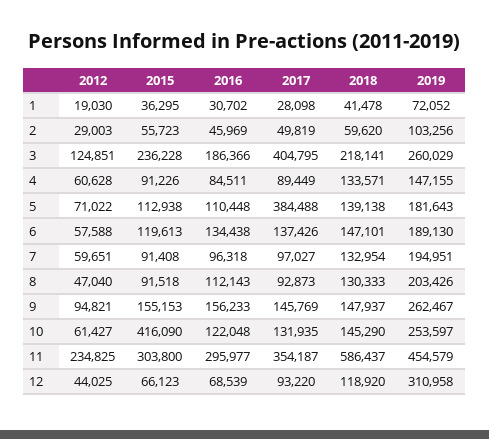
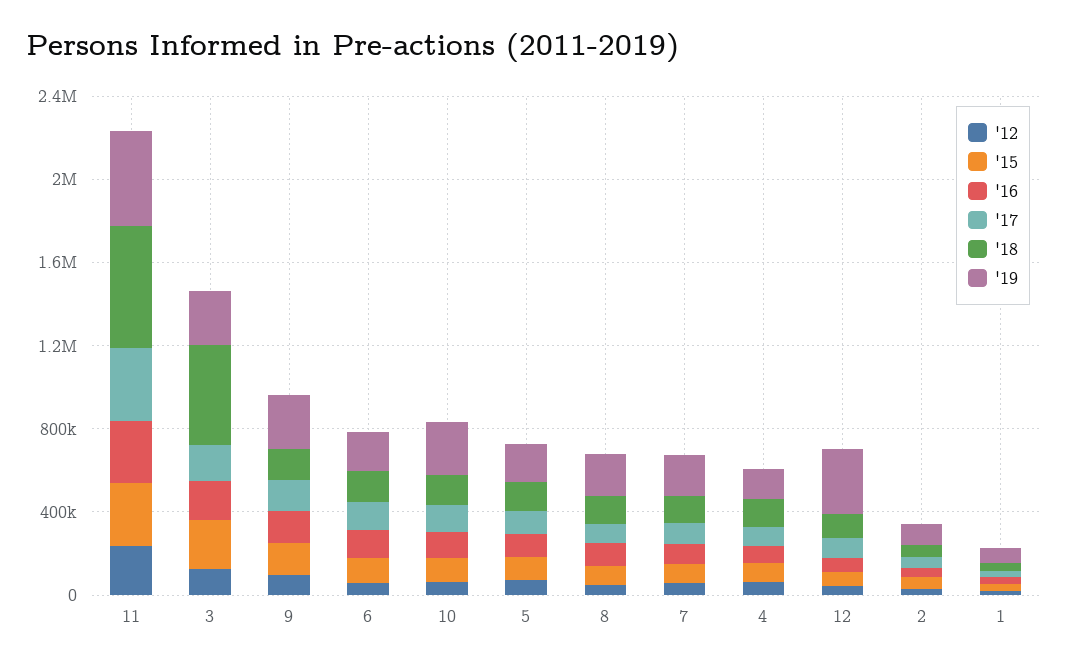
2017, 3: 404795 -> 200000
2018, 3: 218141 -> 500000
2017, 5: 384488 -> 100000
2015, 10: 416090 -> 100000

